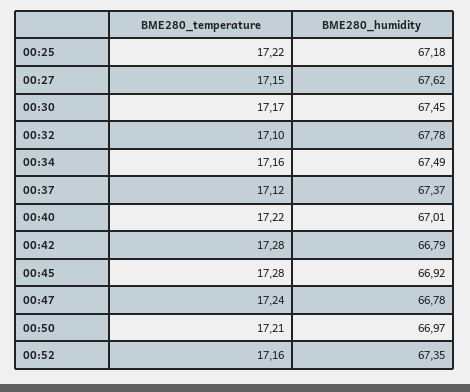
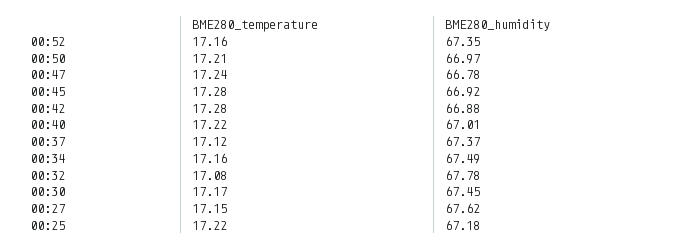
BME280_temperature, 00:32: 17.1 -> 17.08
BME280_humidity, 00:42: 66.79 -> 66.88

